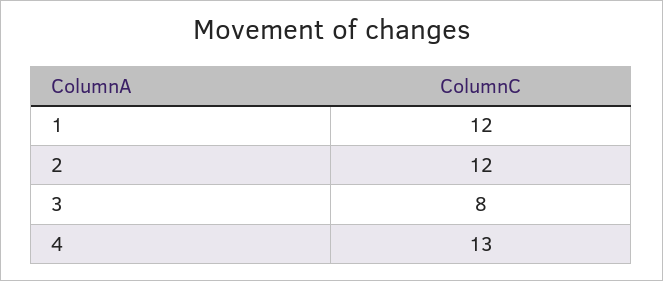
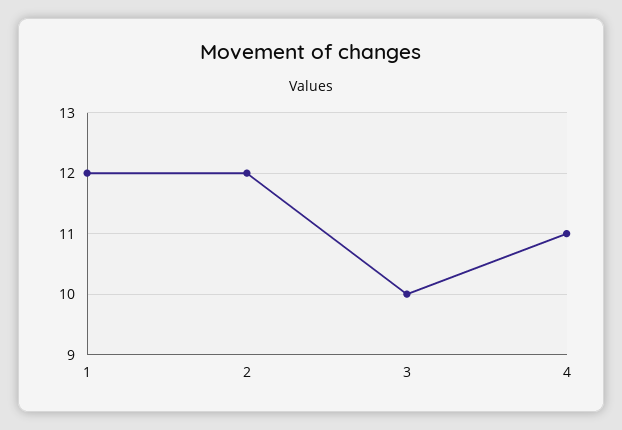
3: 8 -> 10
4: 13 -> 11

